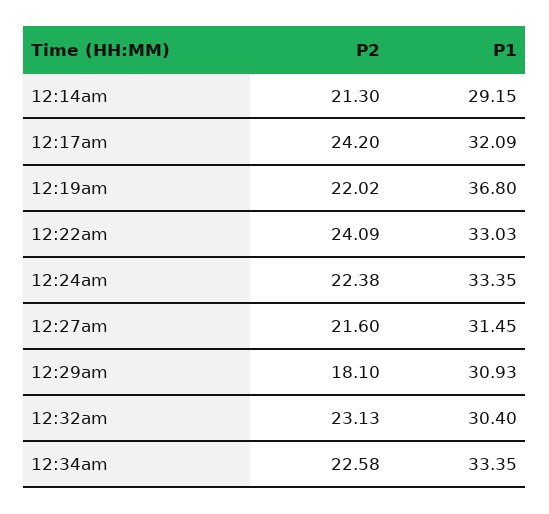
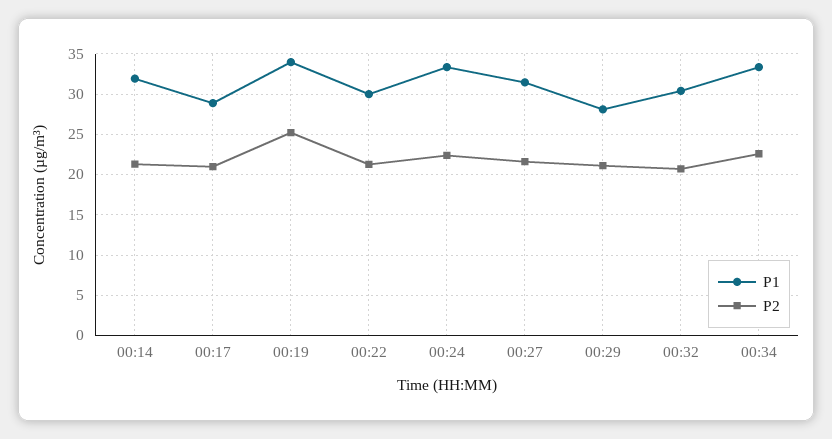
P1, 12:14am: 29.15 -> 32
P2, 12:17am: 24.2 -> 21
P1, 12:17am: 32.09 -> 29
P2, 12:19am: 22.02 -> 25
P1, 12:19am: 36.8 -> 34
P2, 12:22am: 24.09 -> 21
P1, 12:22am: 33.03 -> 30
P2, 12:29am: 18.1 -> 21
P1, 12:29am: 30.93 -> 28
P2, 12:32am: 23.13 -> 21

